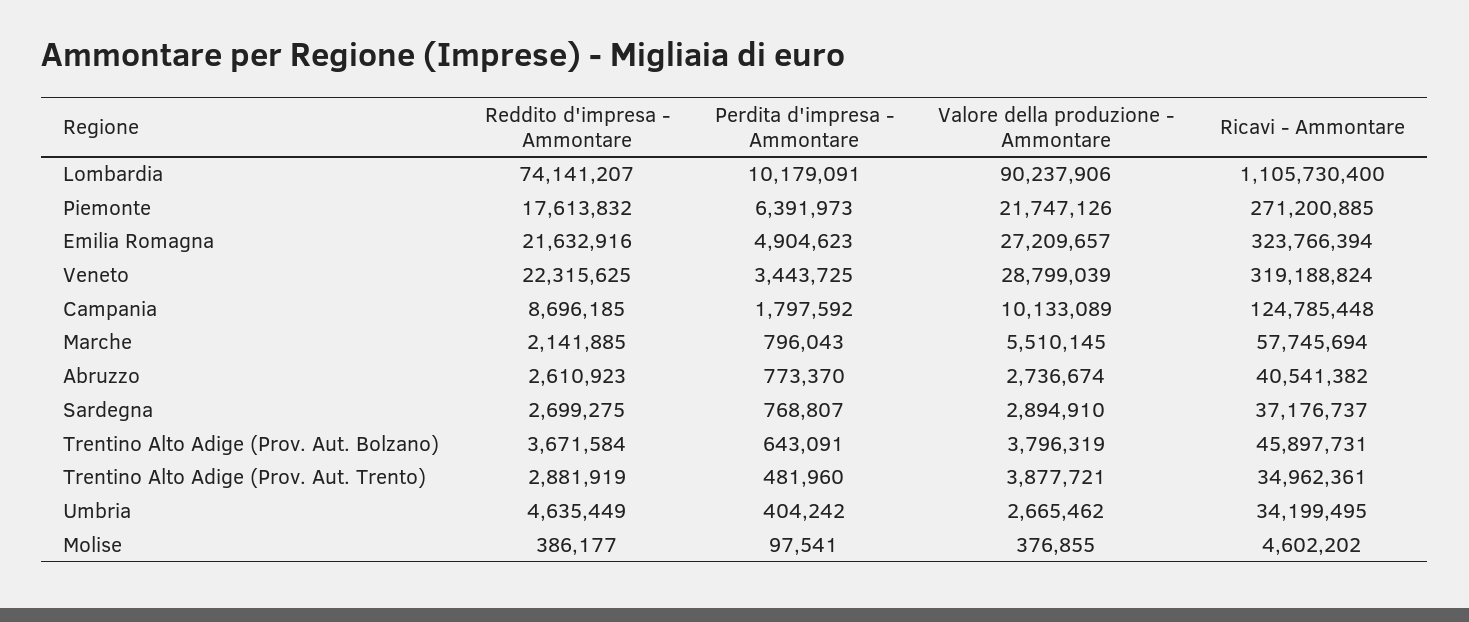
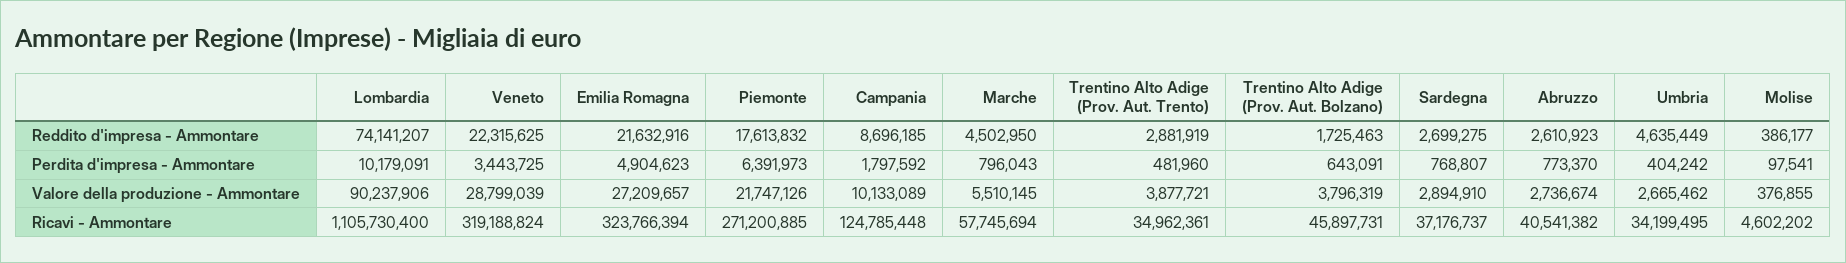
Reddito d'impresa - Ammontare, Marche: 2141885 -> 4502950
Reddito d'impresa - Ammontare, Trentino Alto Adige (Prov. Aut. Bolzano): 3671584 -> 1725463

